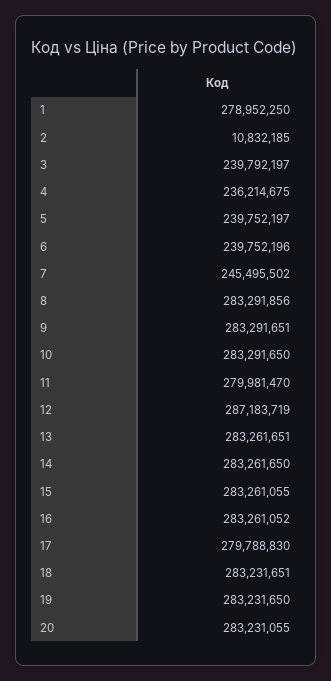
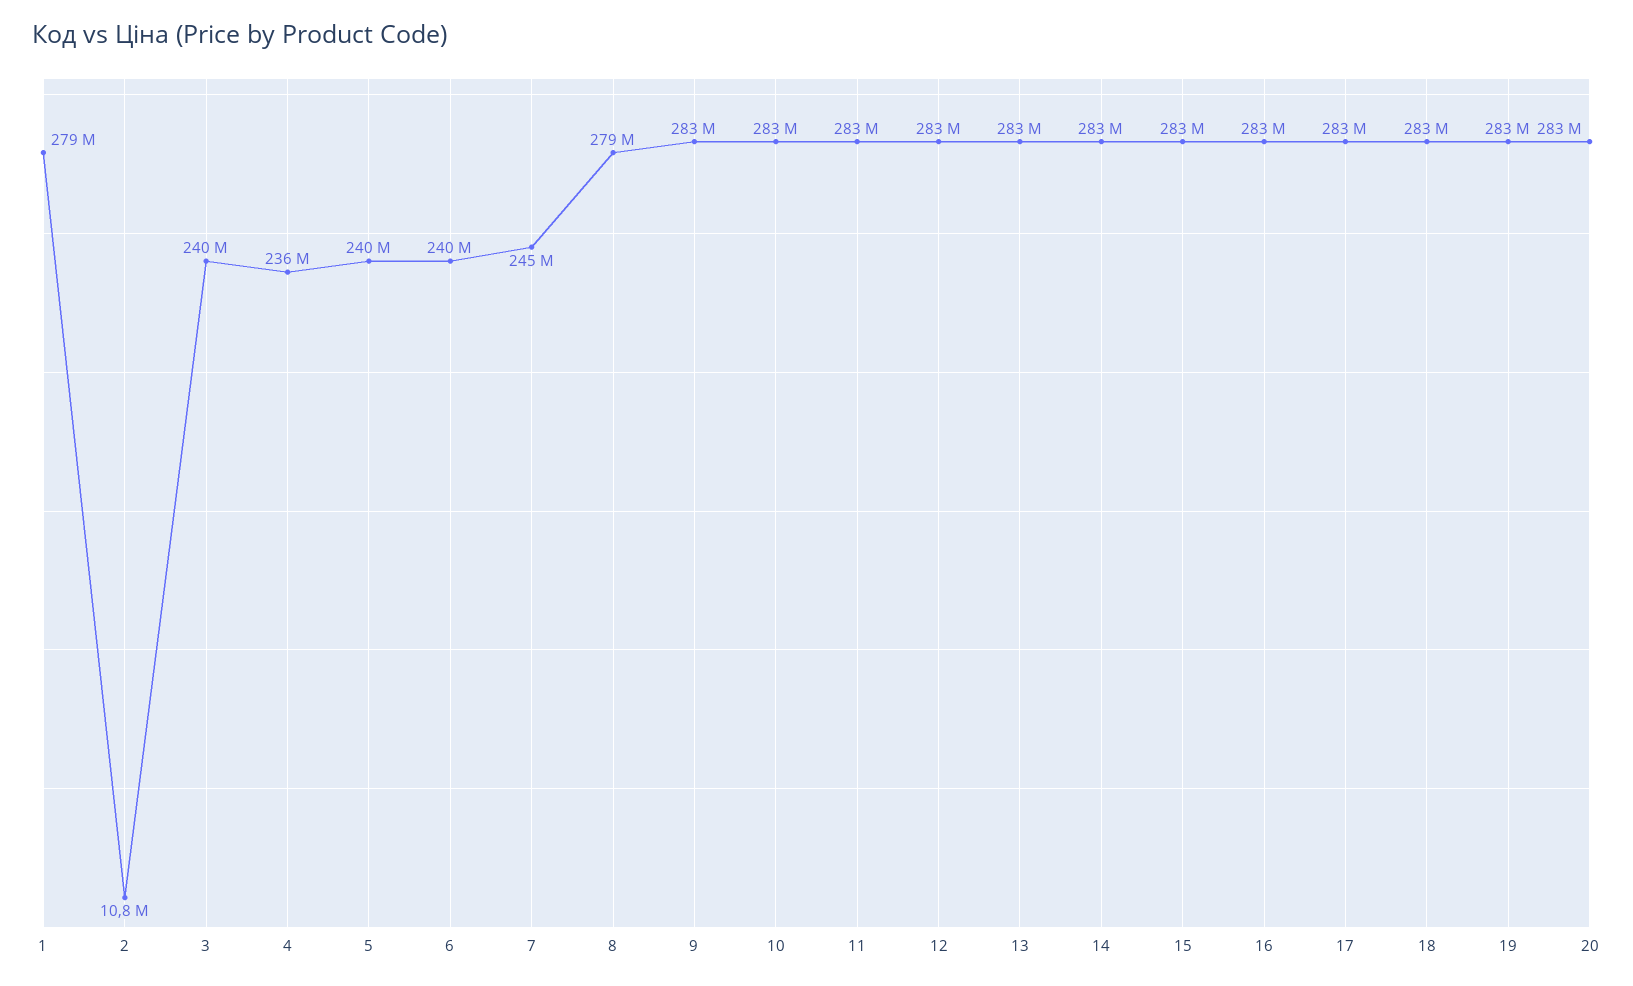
8: 283291856 -> 279000000
11: 279981470 -> 283000000
12: 287183719 -> 283000000
17: 279788830 -> 283000000

